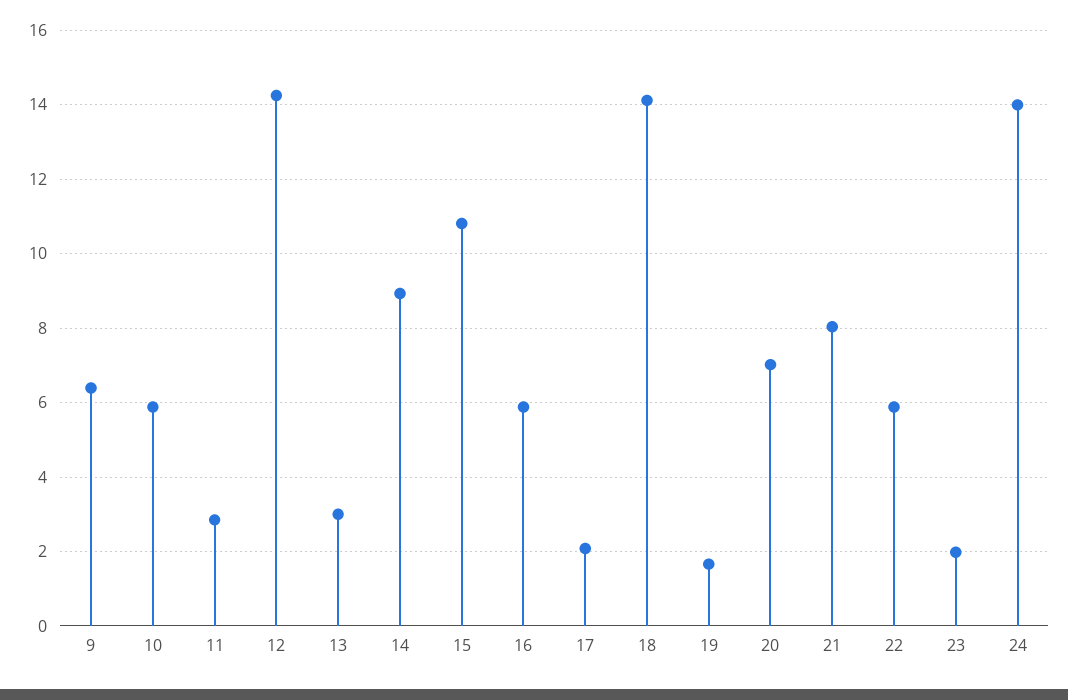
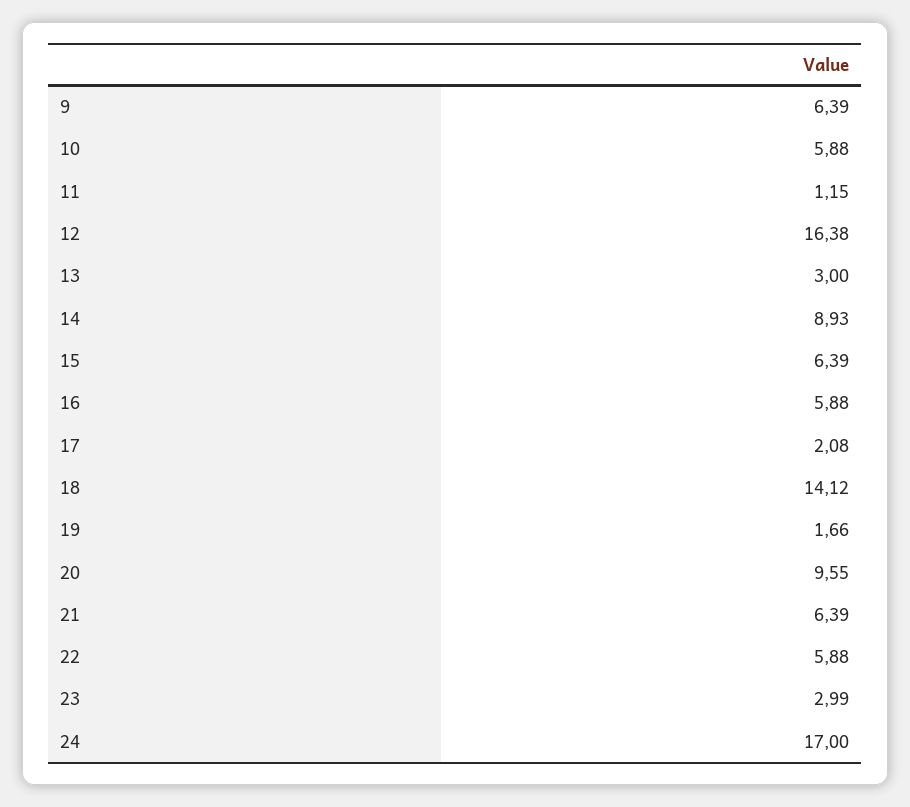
11: 2.8 -> 1.15
12: 14.2 -> 16.38
15: 10.8 -> 6.39
20: 7 -> 9.55
21: 8 -> 6.39
23: 2 -> 2.99
24: 14 -> 17

